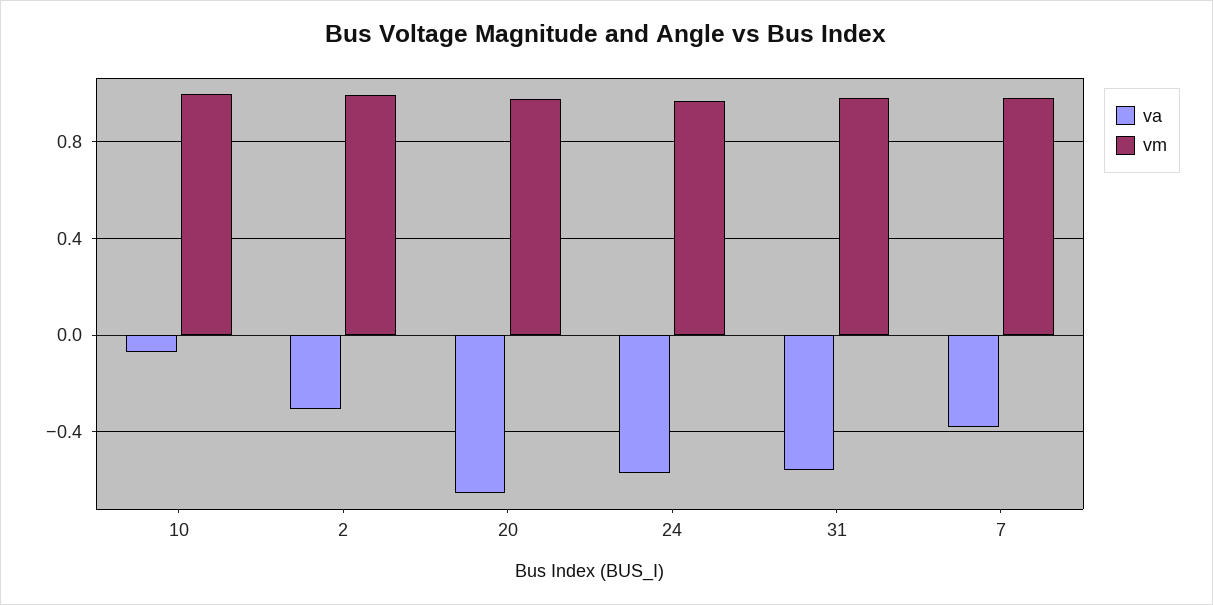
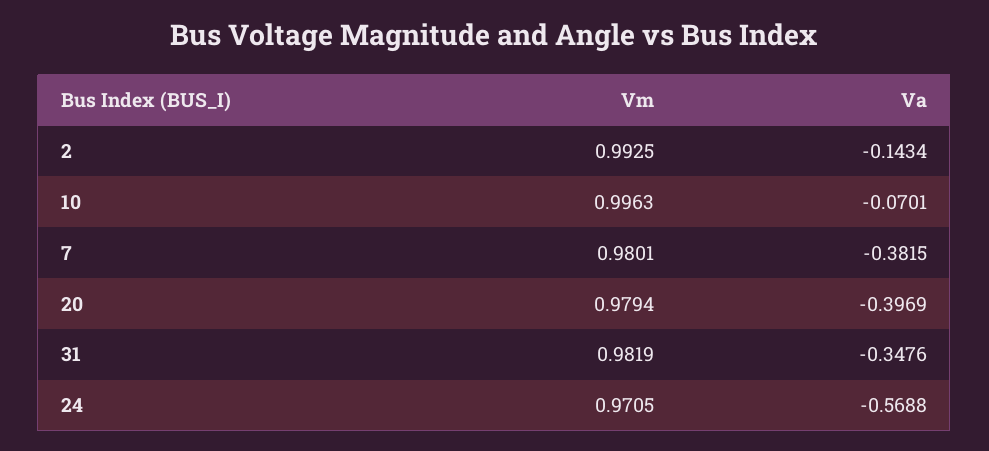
va, 2: -0.3 -> -0.1434
va, 20: -0.65 -> -0.3969
va, 31: -0.55 -> -0.3476

